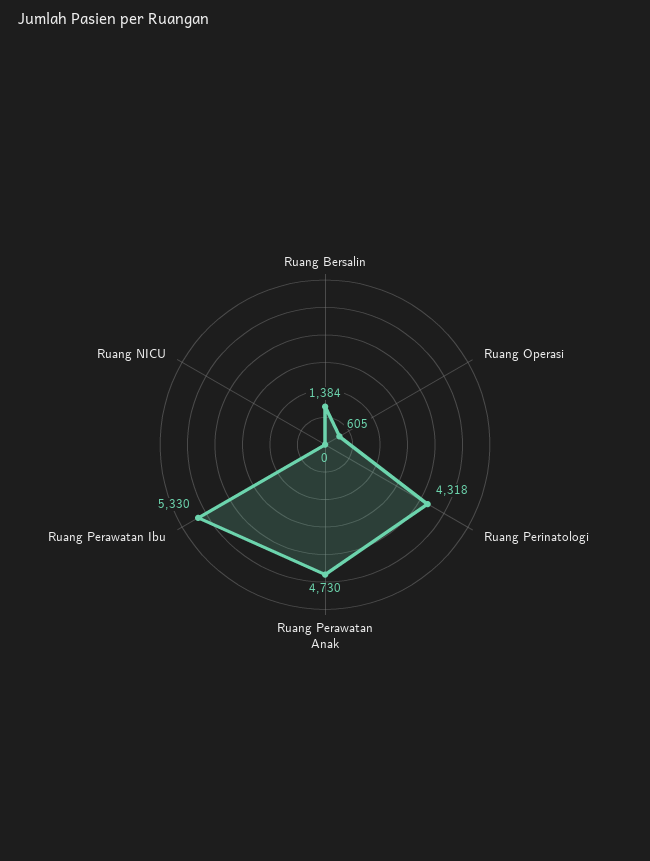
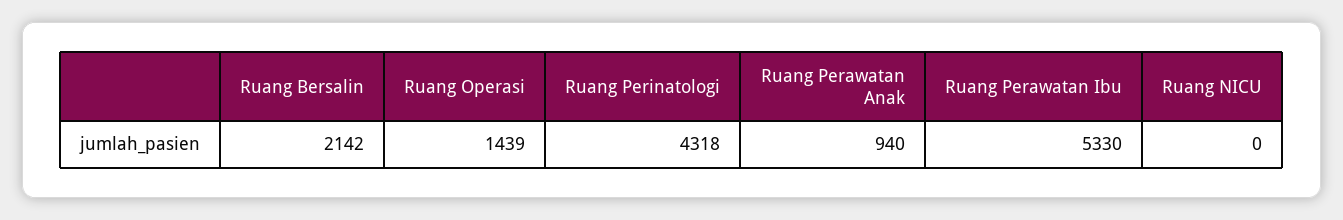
Ruang Bersalin: 1384 -> 2142
Ruang Operasi: 605 -> 1439
Ruang Perawatan Anak: 4730 -> 940

